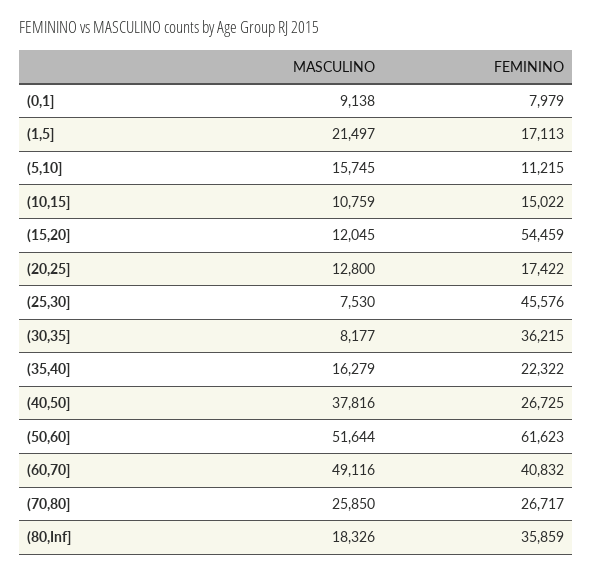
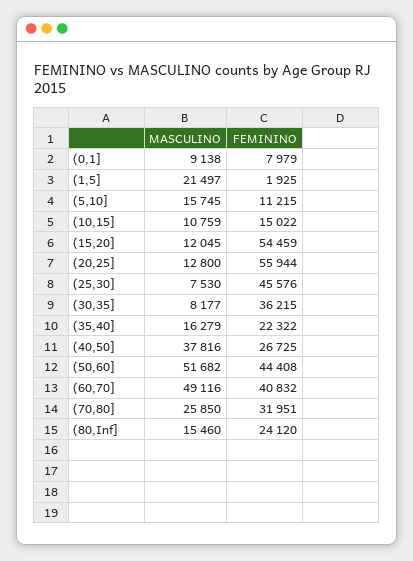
FEMININO, (1,5]: 17113 -> 1925
FEMININO, (20,25]: 17422 -> 55944
MASCULINO, (50,60]: 51644 -> 51682
FEMININO, (50,60]: 61623 -> 44408
FEMININO, (70,80]: 26717 -> 31951
MASCULINO, (80,Inf]: 18326 -> 15460
FEMININO, (80,Inf]: 35859 -> 24120

